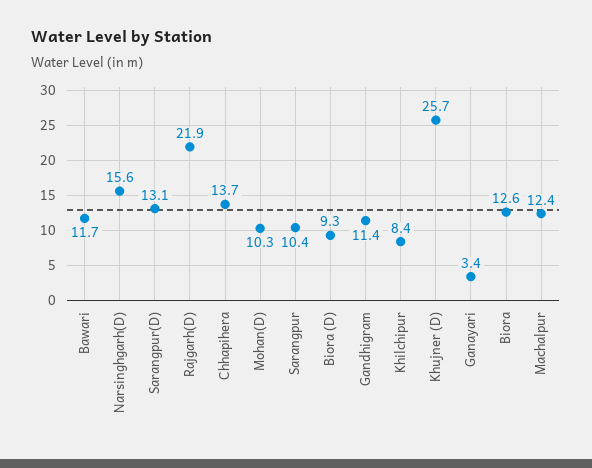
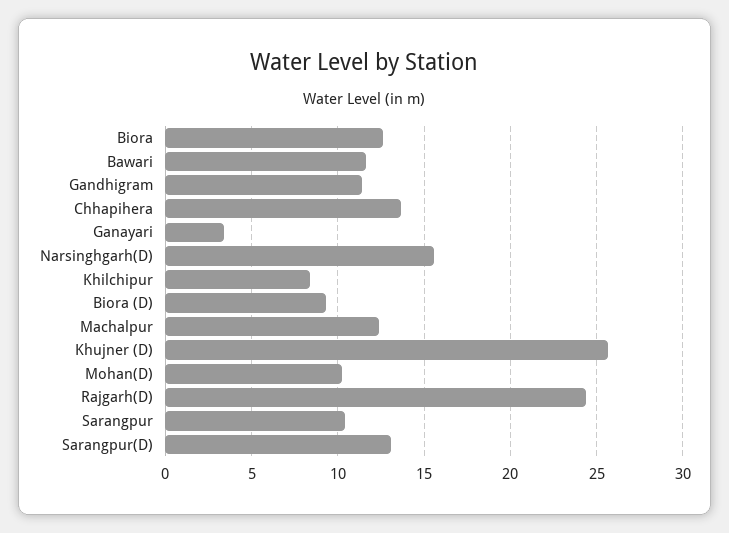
Rajgarh(D): 21.9 -> 24.5

